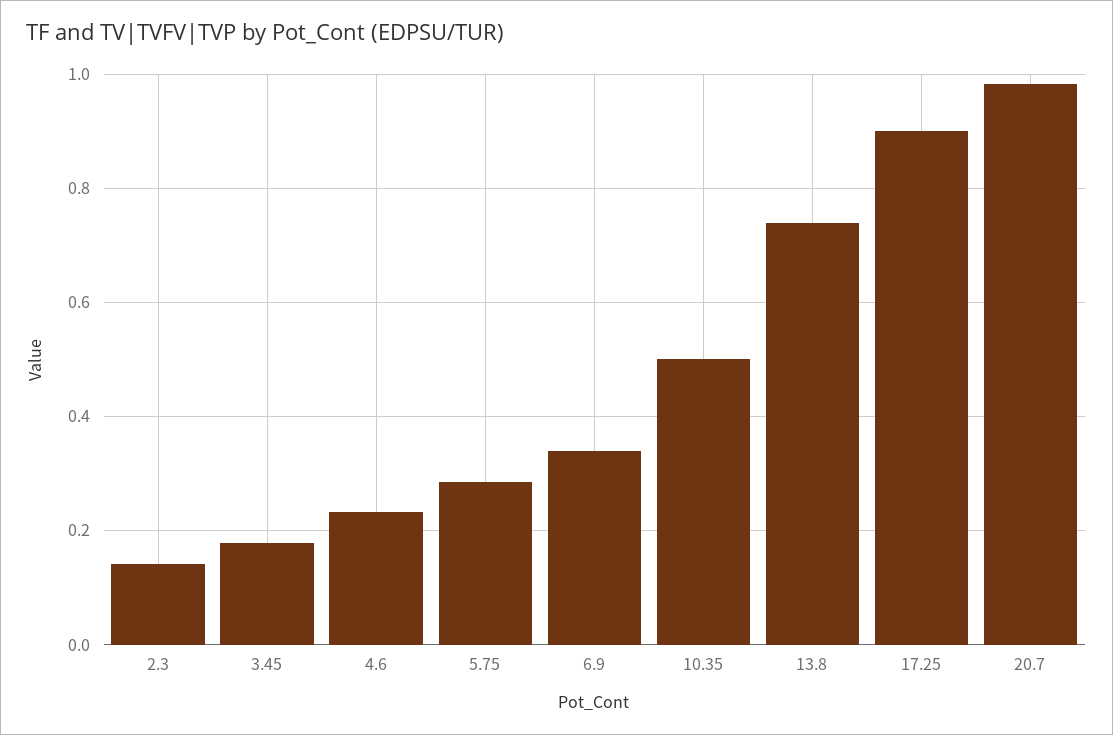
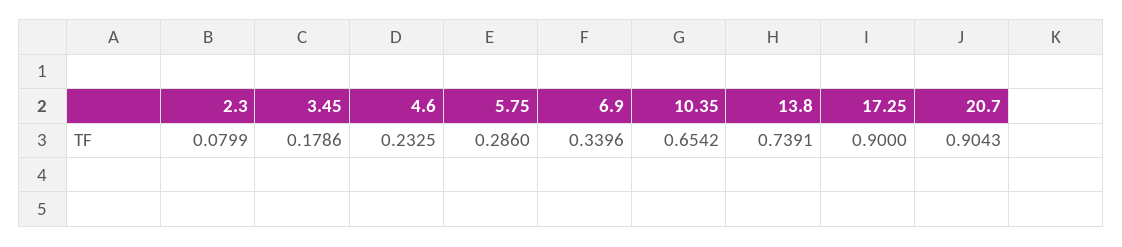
2.3: 0.14 -> 0.0799
10.35: 0.5 -> 0.6542
20.7: 0.98 -> 0.9043

